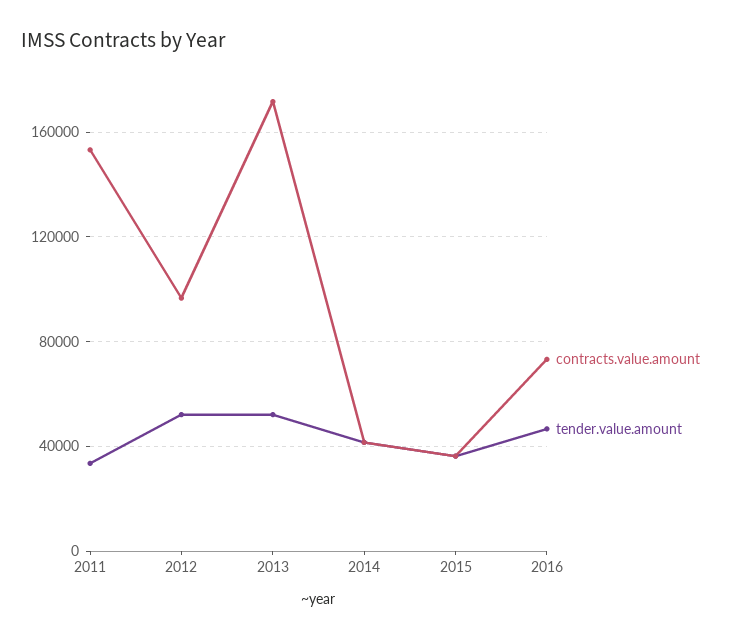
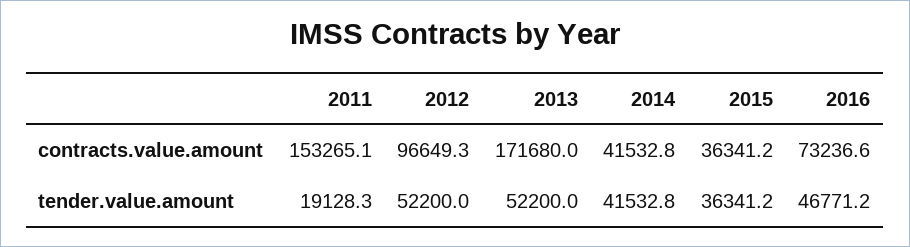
tender.value.amount, 2011: 35000 -> 19128.3

